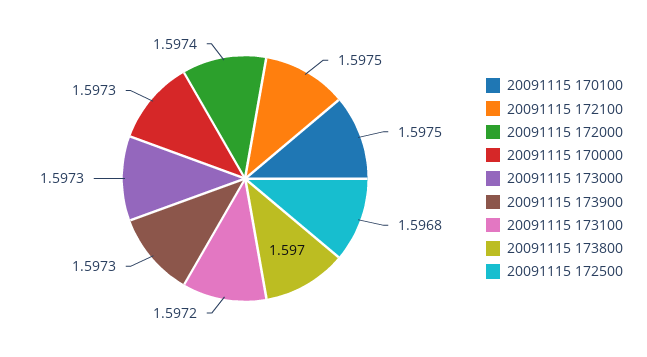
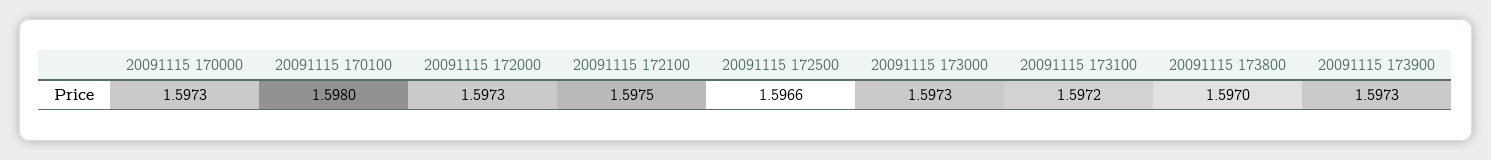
20091115 170100: 1.5975 -> 1.598
20091115 172000: 1.5974 -> 1.5973
20091115 172500: 1.5968 -> 1.5966

